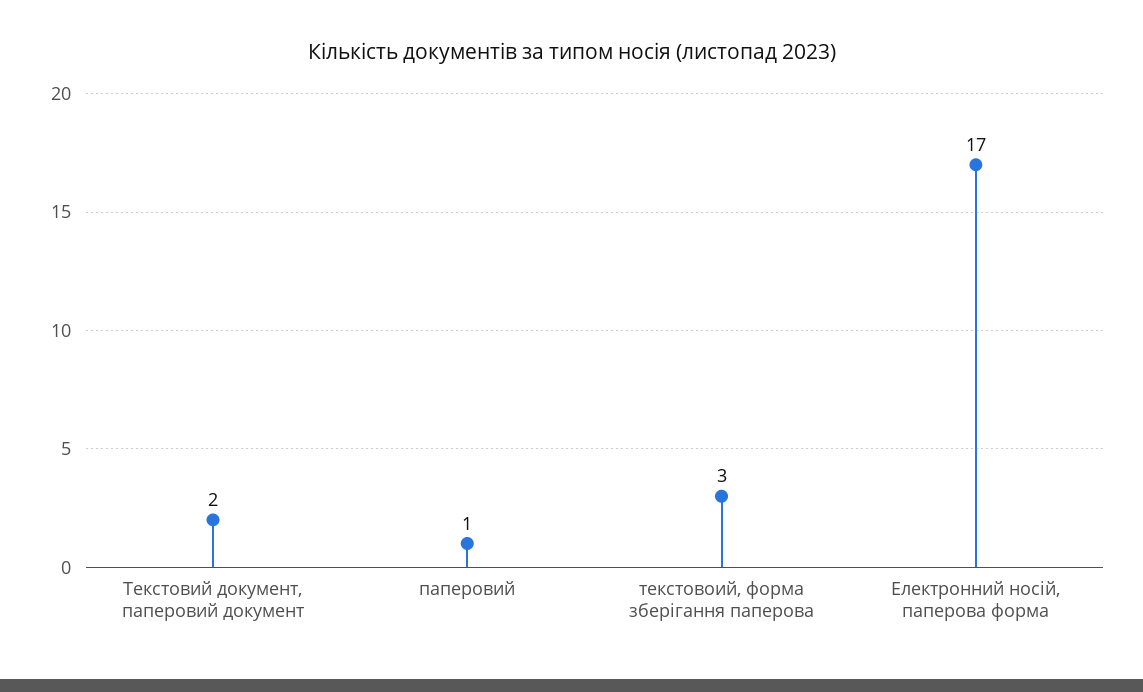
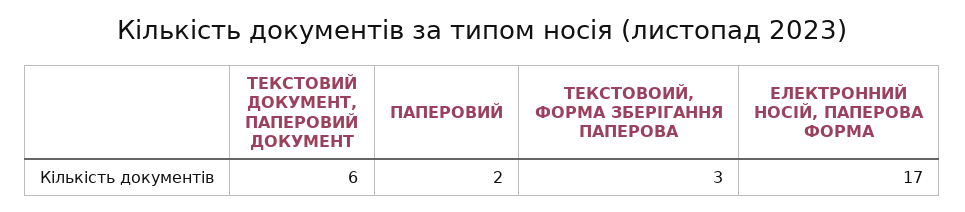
Текстовий документ, паперовий документ: 2 -> 6
паперовий: 1 -> 2

